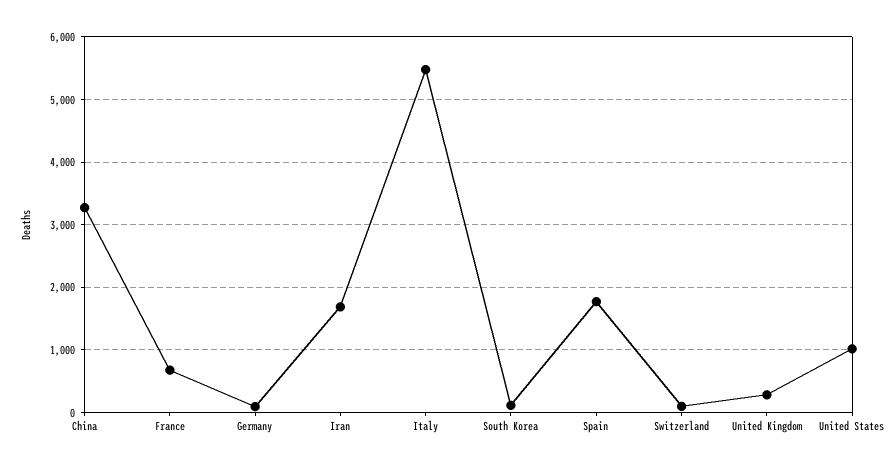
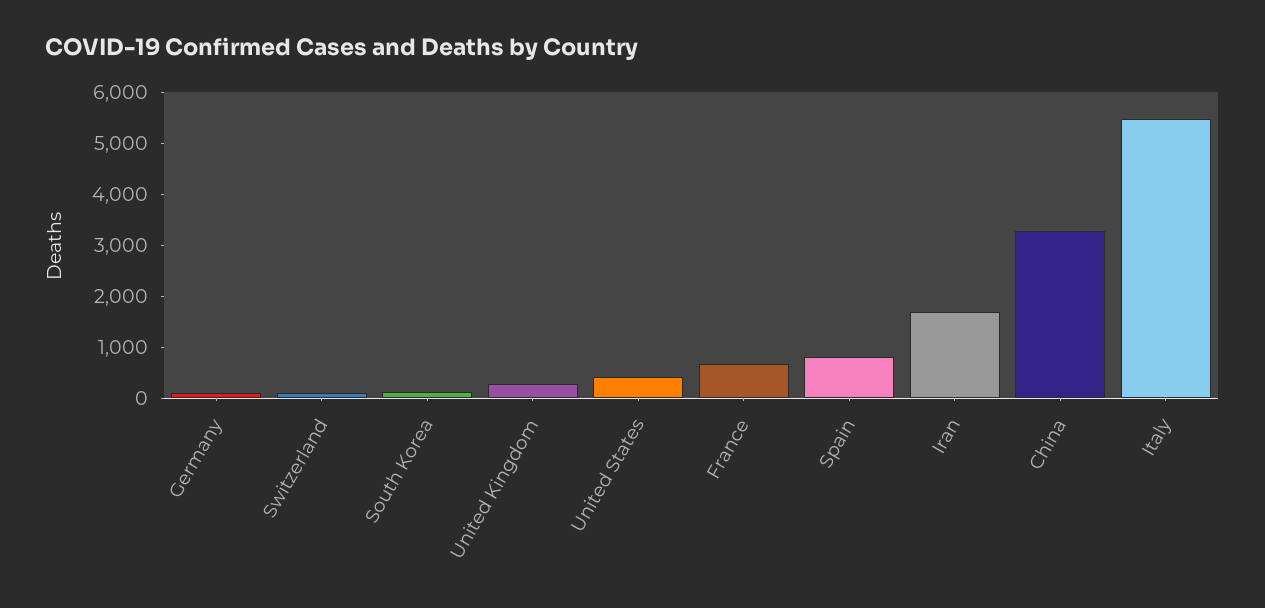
Spain: 1800 -> 800
United States: 1000 -> 400

